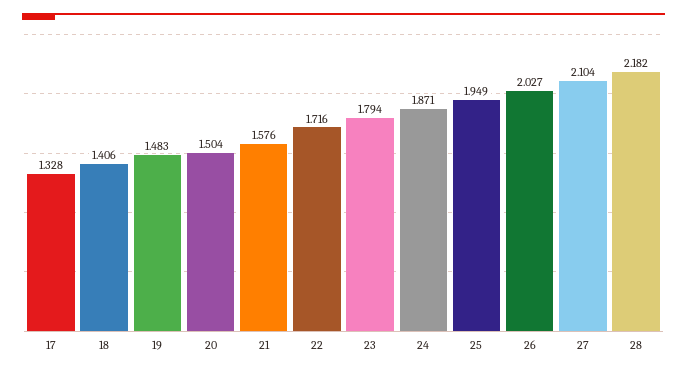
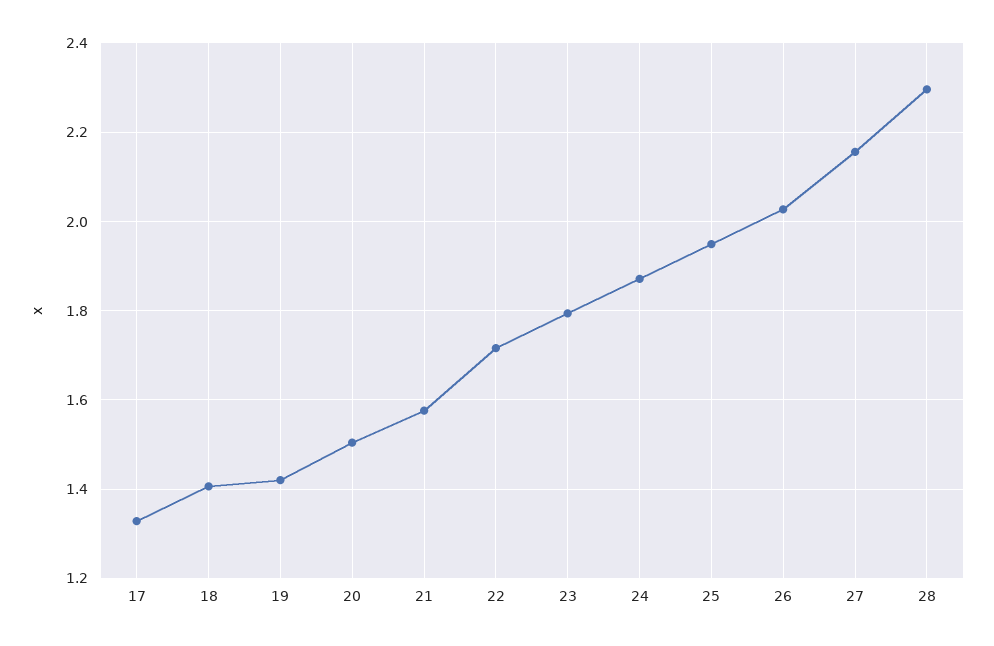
19: 1.483 -> 1.42
27: 2.104 -> 2.16
28: 2.182 -> 2.3

